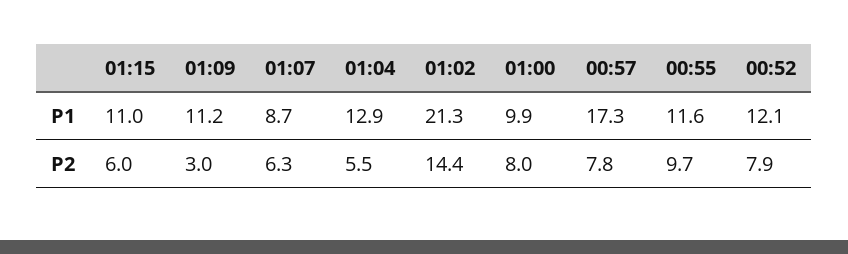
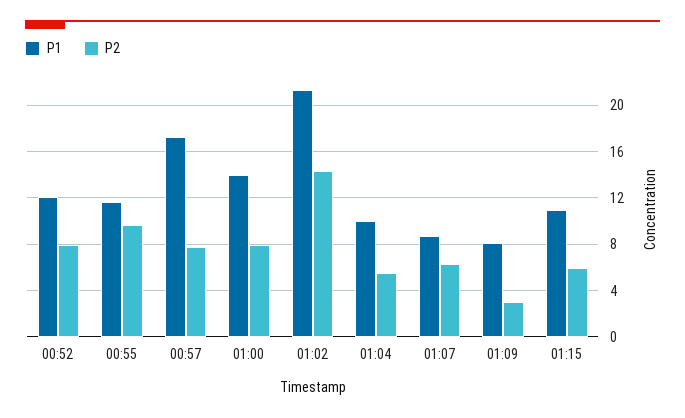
P1, 01:09: 11.2 -> 8
P1, 01:04: 12.9 -> 10
P1, 01:00: 9.9 -> 14

